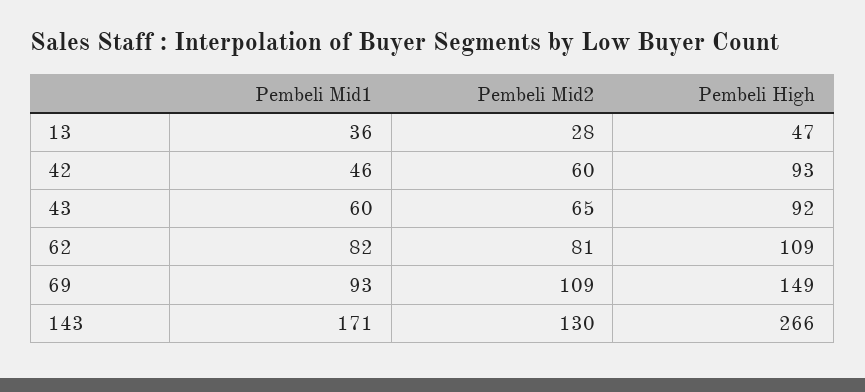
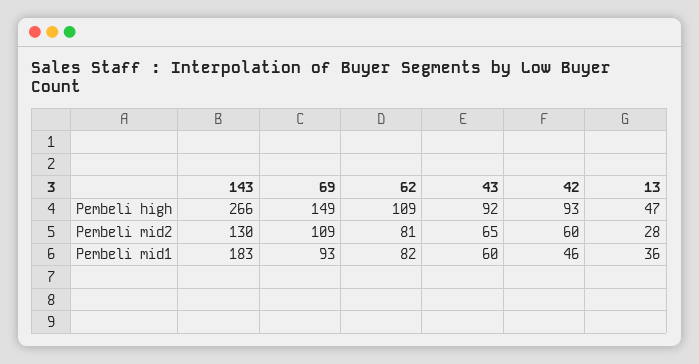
Pembeli Mid1, 143: 171 -> 183

